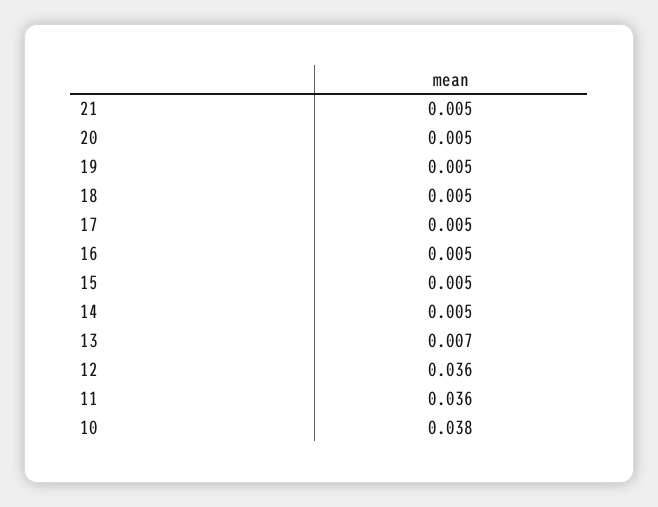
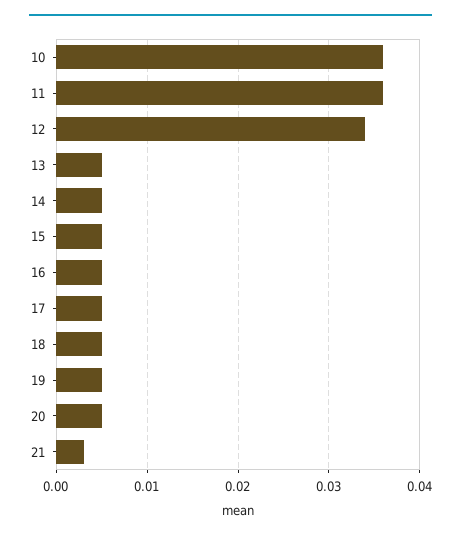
21: 0.005 -> 0.003
13: 0.007 -> 0.005
12: 0.036 -> 0.034
10: 0.038 -> 0.036

